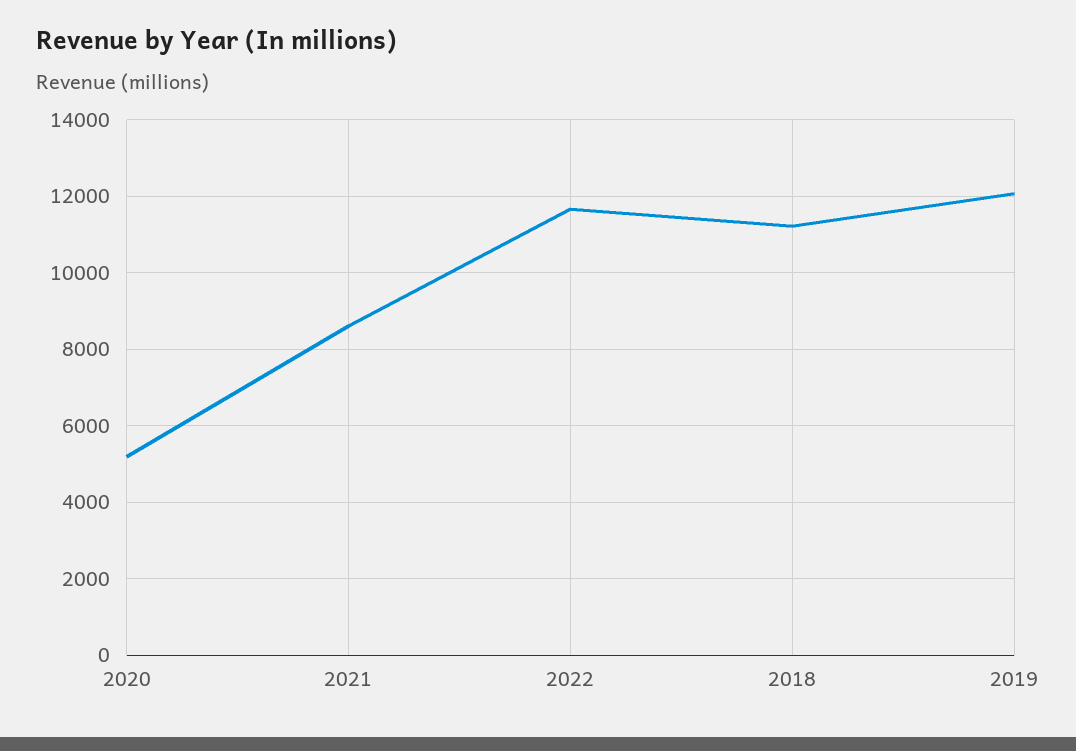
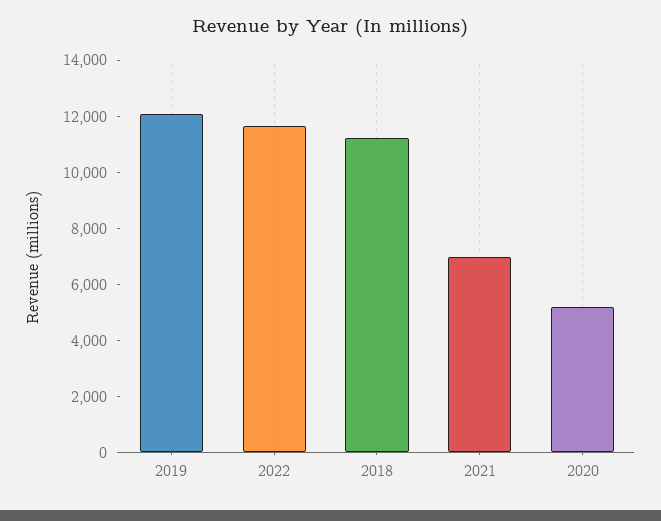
2021: 8600 -> 7000

